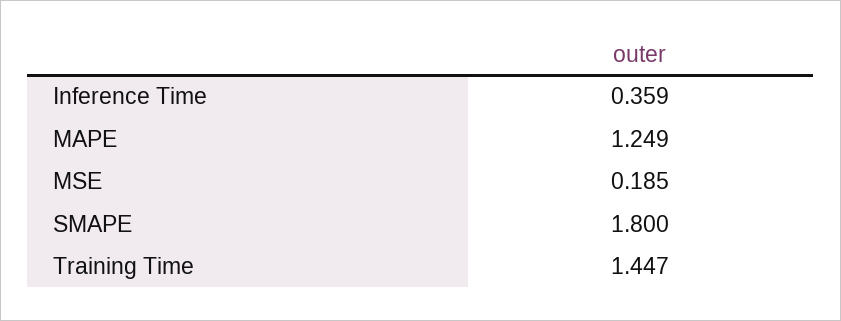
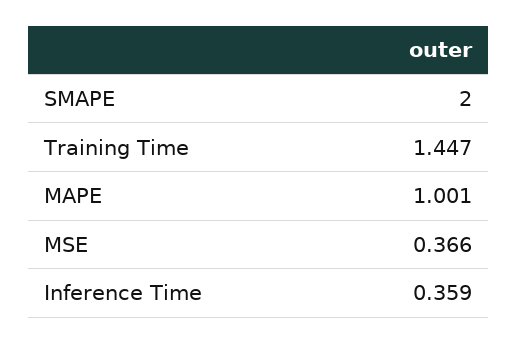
MAPE: 1.249 -> 1.001
MSE: 0.185 -> 0.366
SMAPE: 1.8 -> 2

